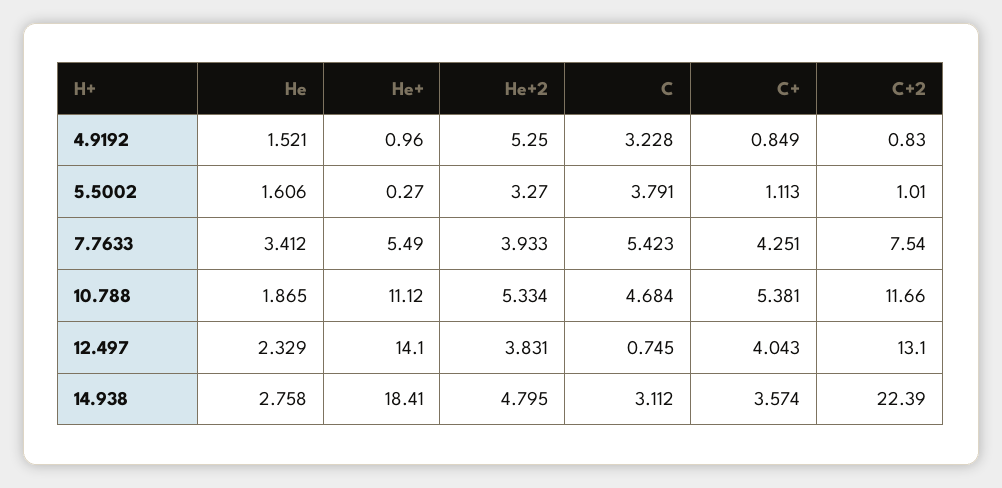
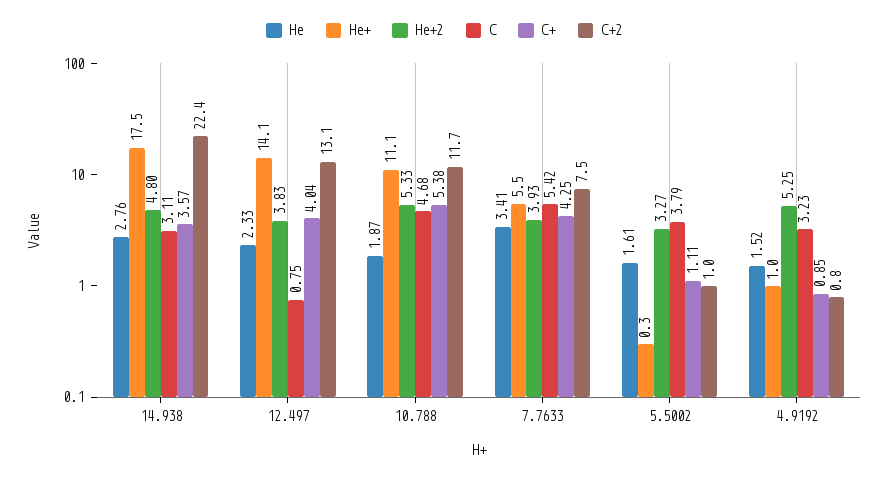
He+, 14.938: 18.41 -> 17.5

